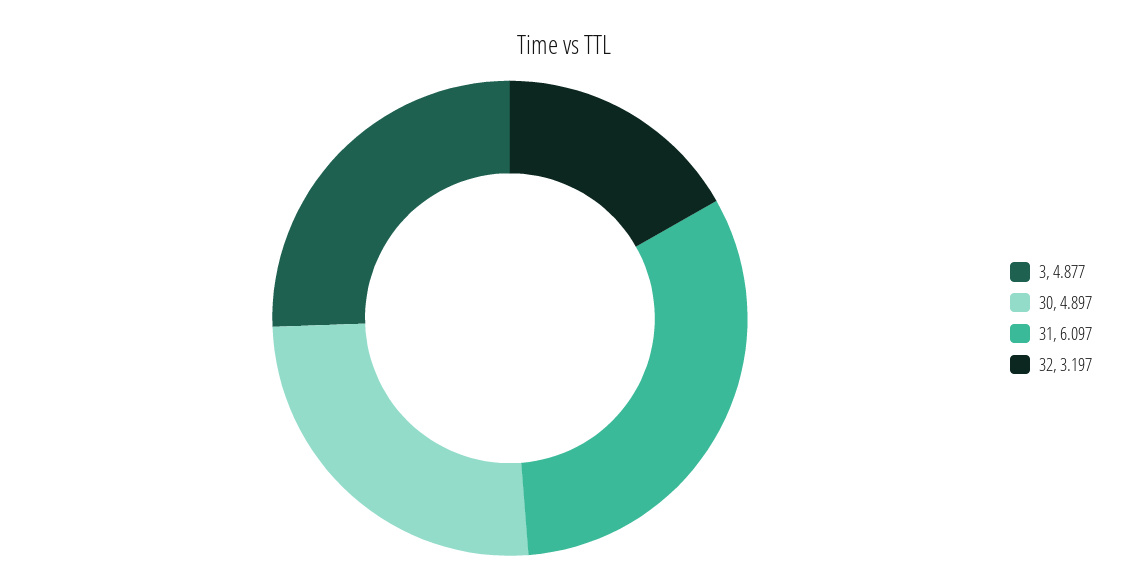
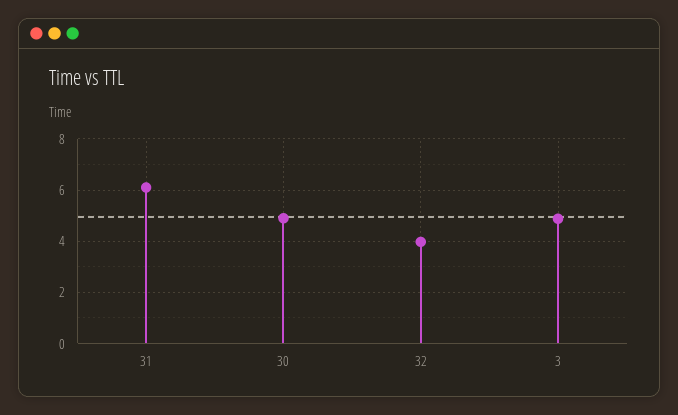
32: 3.197 -> 4

